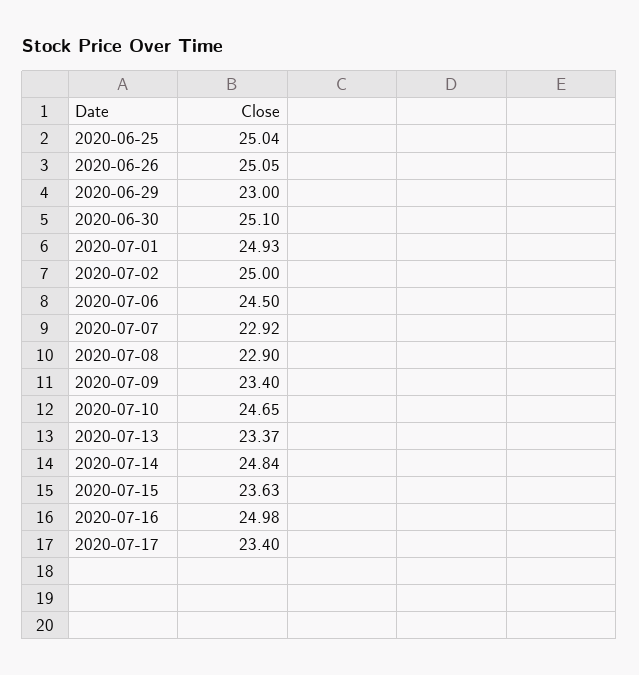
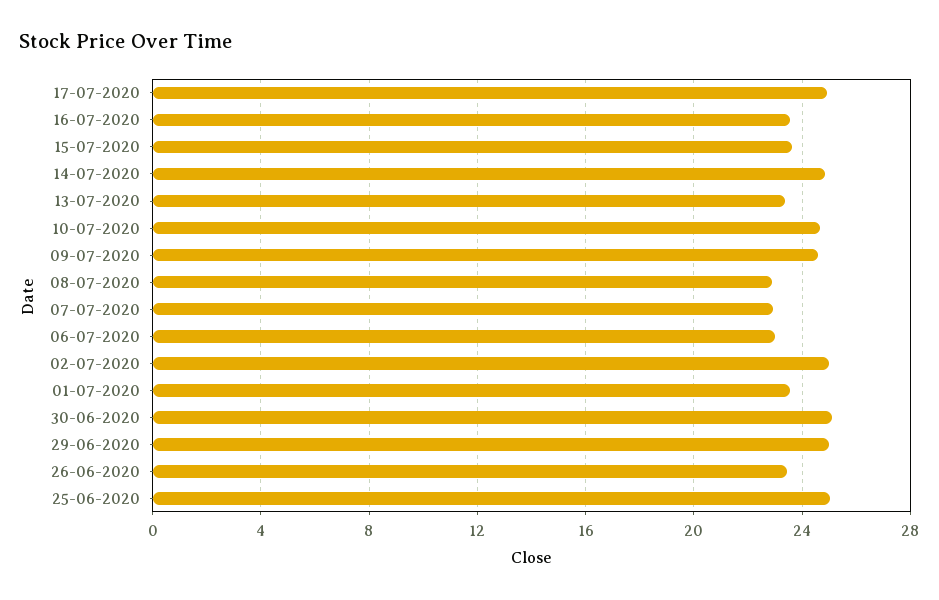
2020-06-26: 25.05 -> 23.5
2020-06-29: 23 -> 25
2020-07-01: 24.93 -> 23.5
2020-07-06: 24.5 -> 23
2020-07-09: 23.4 -> 24.5
2020-07-16: 24.98 -> 23.5
2020-07-17: 23.4 -> 25

